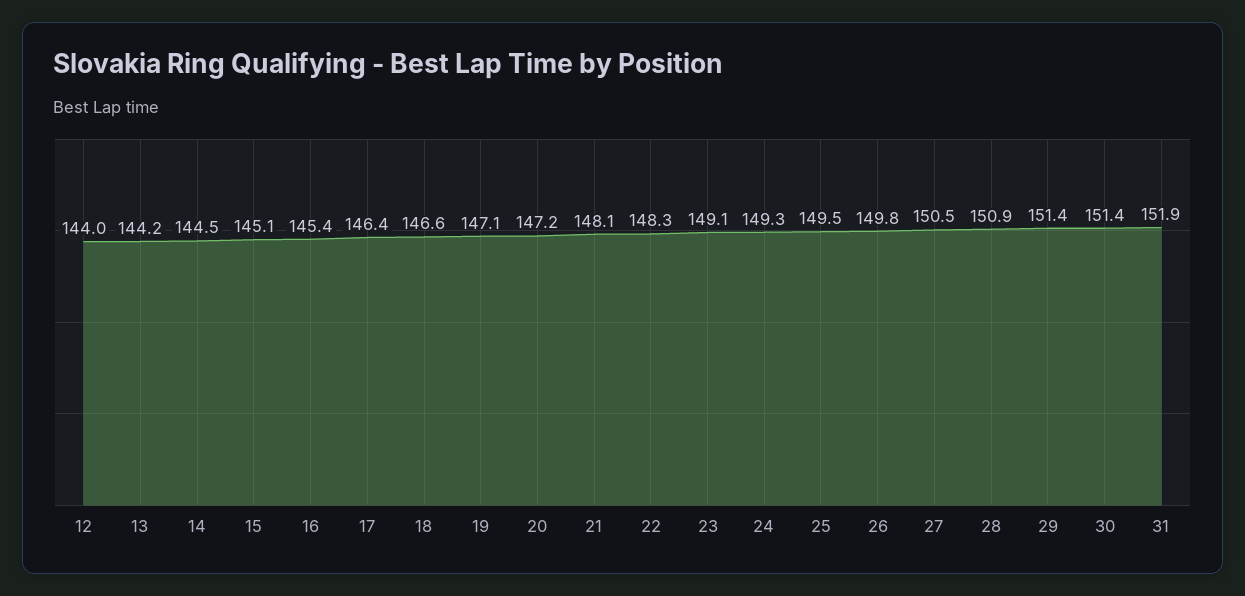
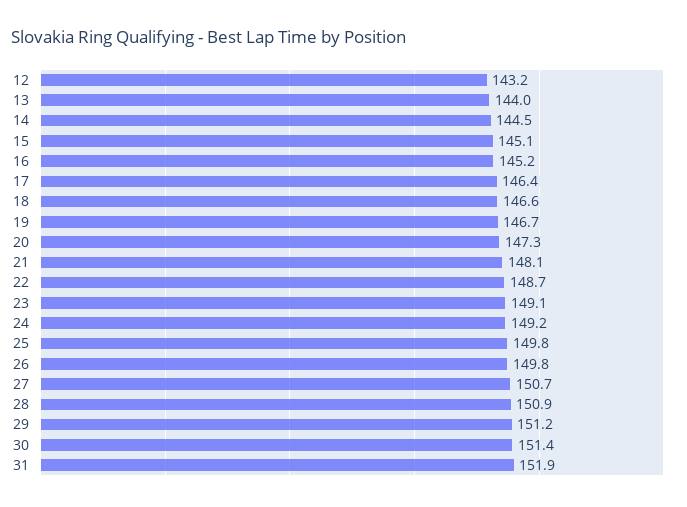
12: 144 -> 143.2
13: 144.2 -> 144
16: 145.4 -> 145.2
19: 147.1 -> 146.7
20: 147.2 -> 147.3
22: 148.3 -> 148.7
24: 149.3 -> 149.2
25: 149.5 -> 149.8
27: 150.5 -> 150.7
29: 151.4 -> 151.2

